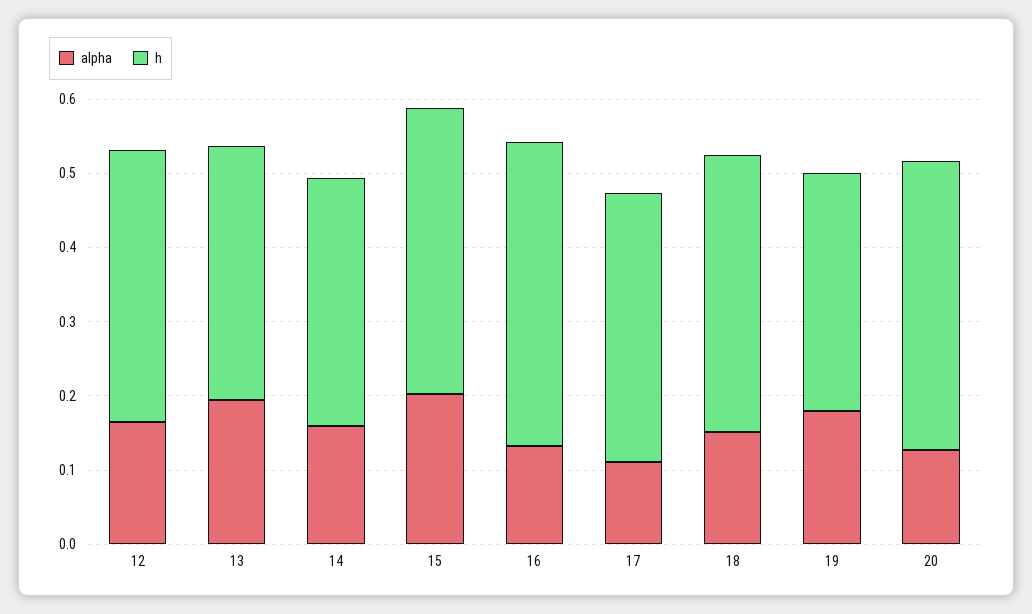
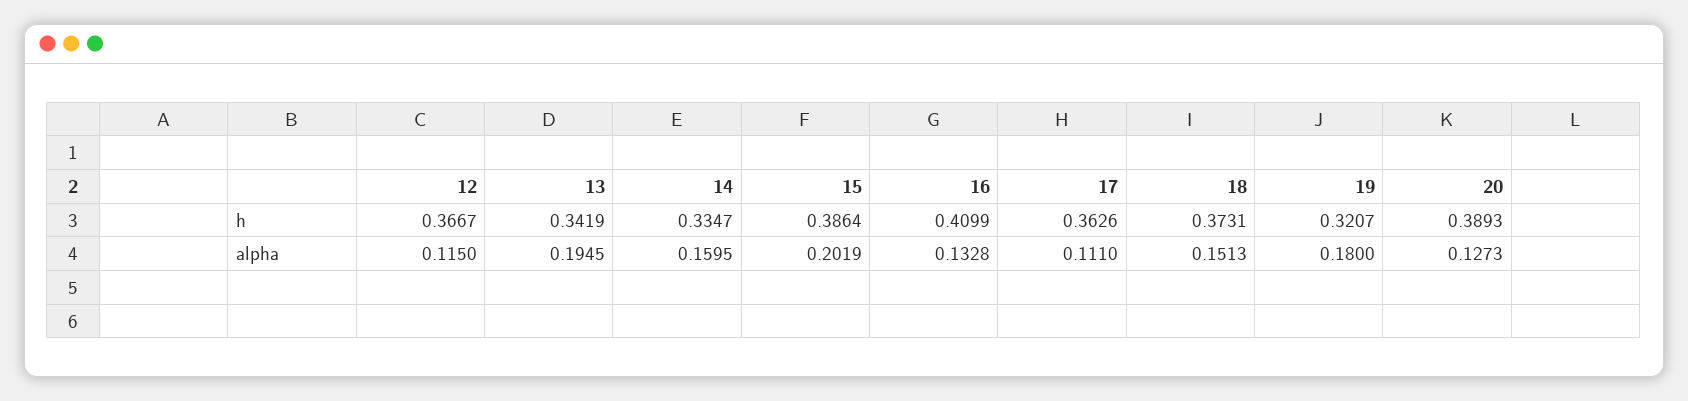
alpha, 12: 0.16 -> 0.115

